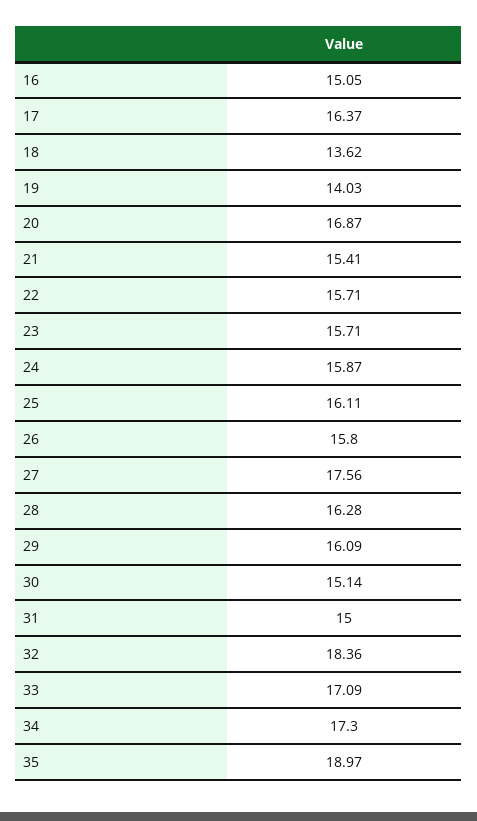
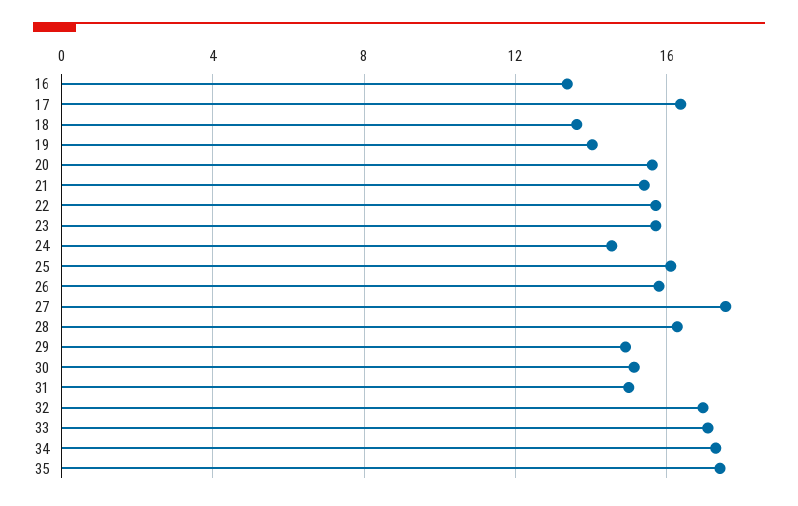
16: 15.05 -> 13.5
20: 16.87 -> 15.5
24: 15.87 -> 14.5
29: 16.09 -> 15
32: 18.36 -> 17
35: 18.97 -> 17.5

